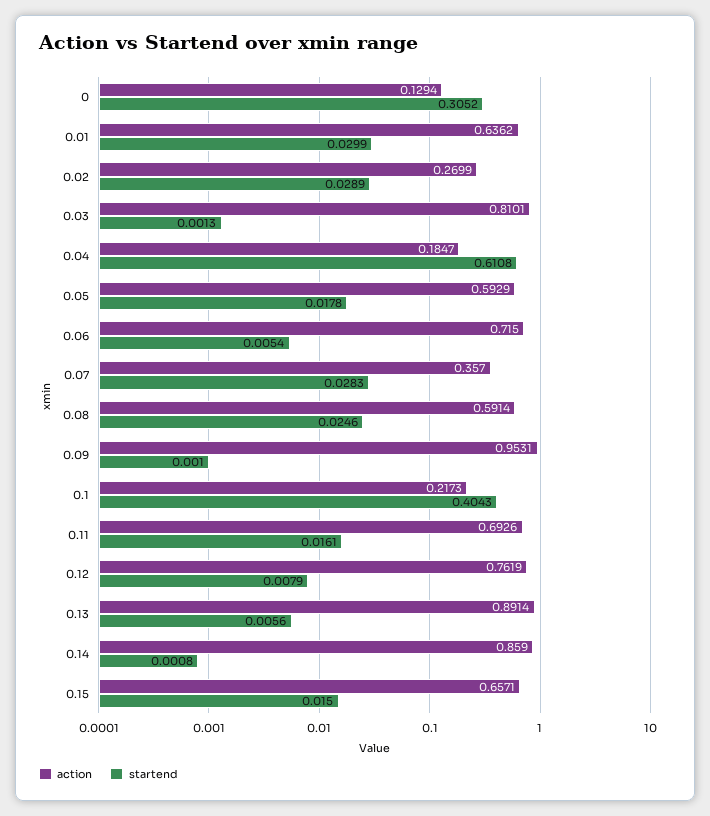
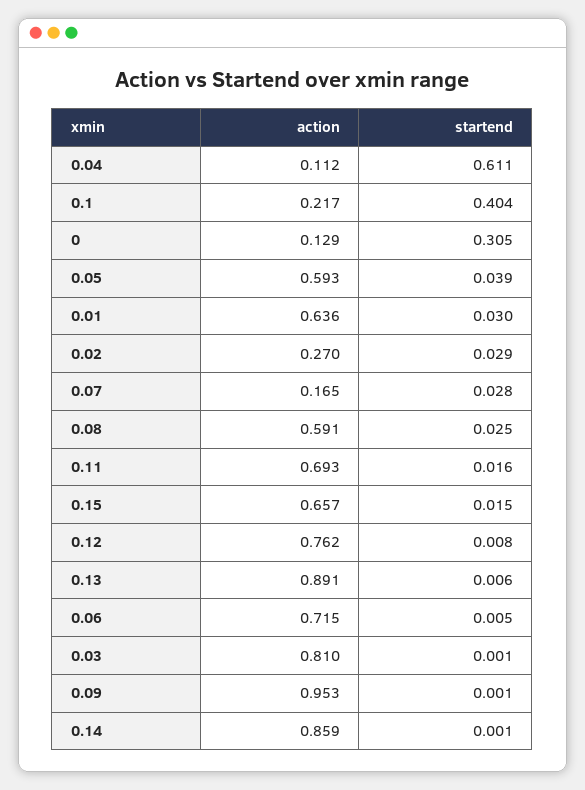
action, 0.04: 0.1847 -> 0.112
startend, 0.05: 0.0178 -> 0.039
action, 0.07: 0.357 -> 0.165

